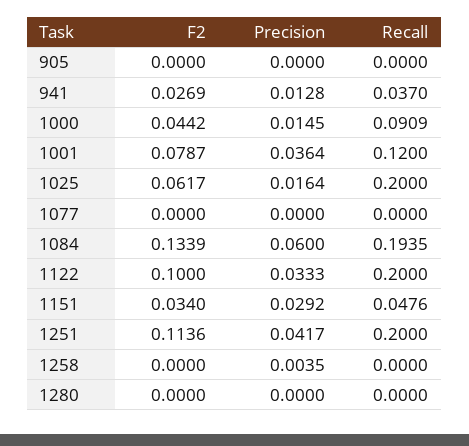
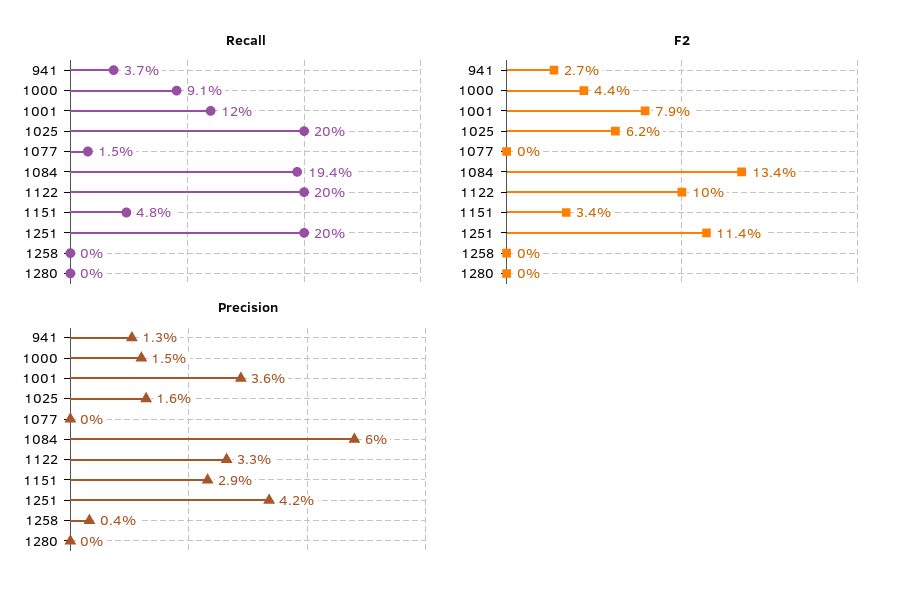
F2, 905: 0 -> none
Precision, 905: 0 -> none
Recall, 905: 0 -> none
Recall, 1077: 0 -> 0.015

